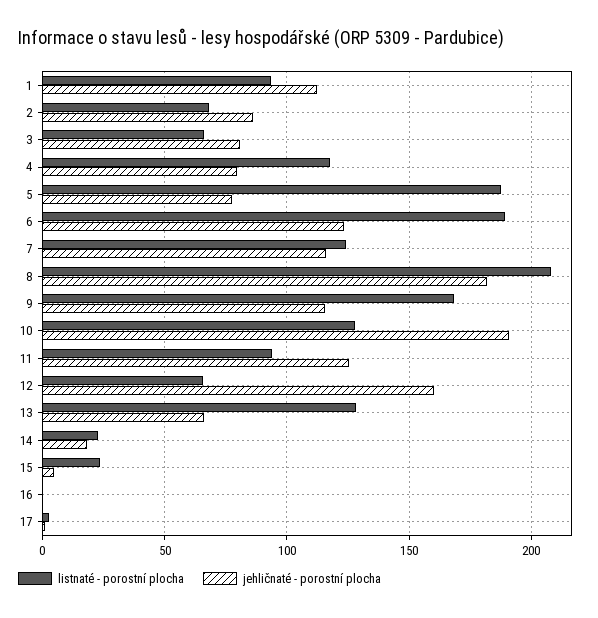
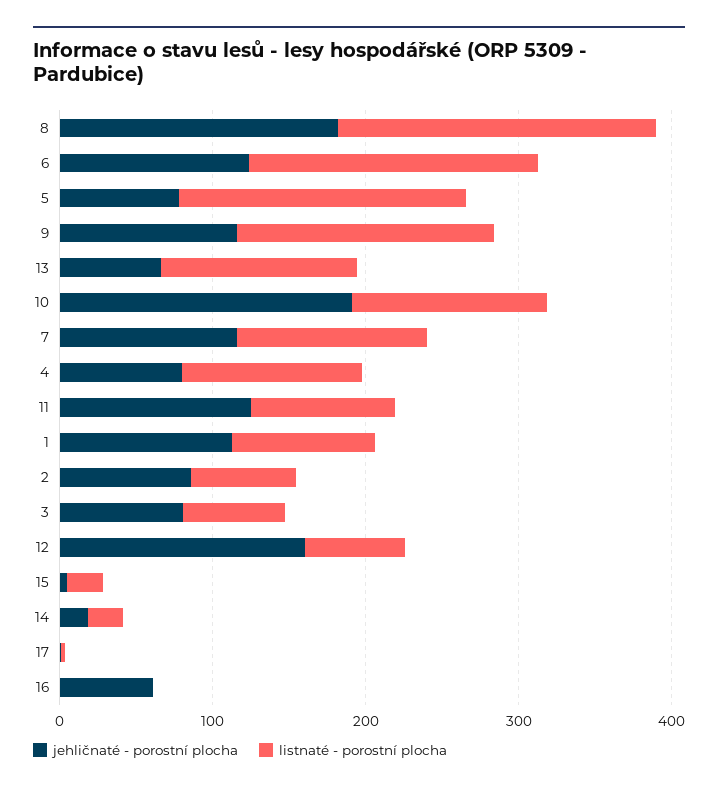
jehličnaté - porostní plocha, 16: 0 -> 60

